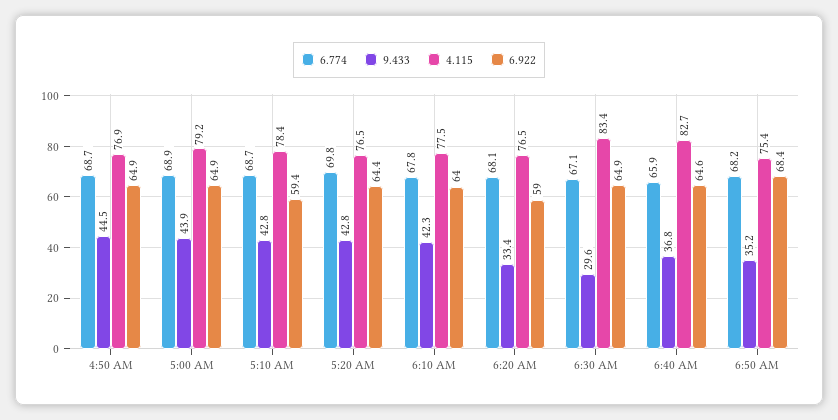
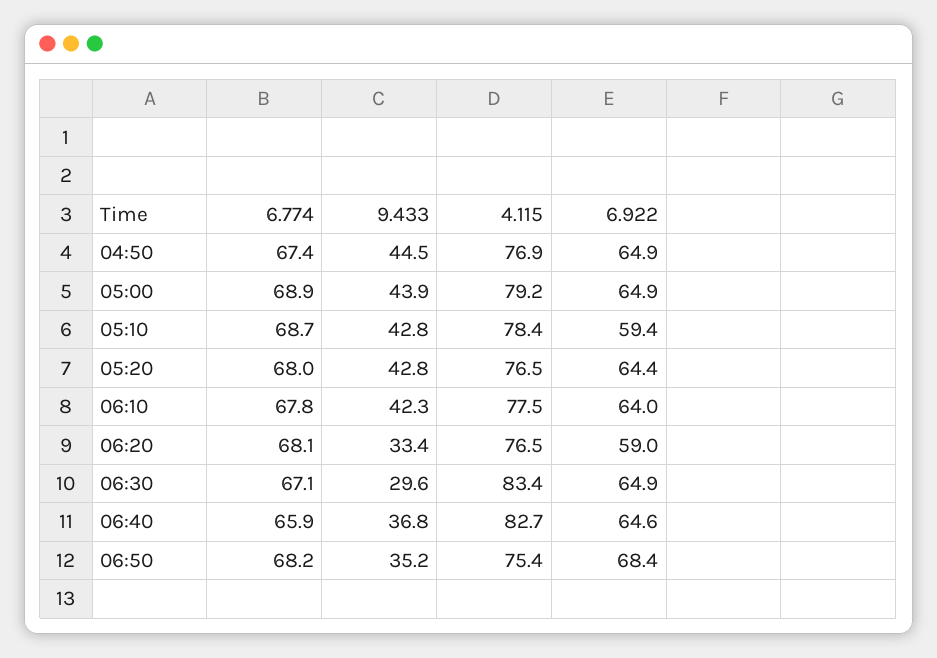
6.774, 4:50 AM: 68.7 -> 67.4
6.774, 5:20 AM: 69.8 -> 68

